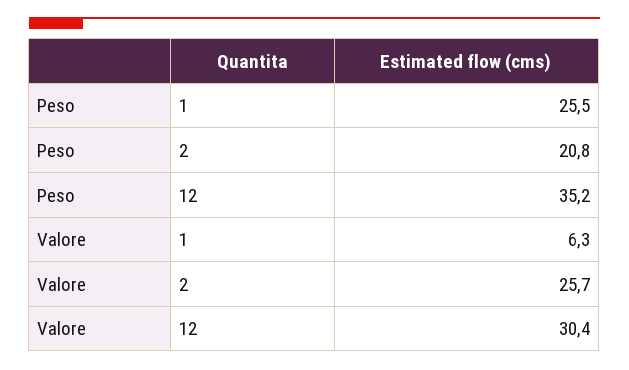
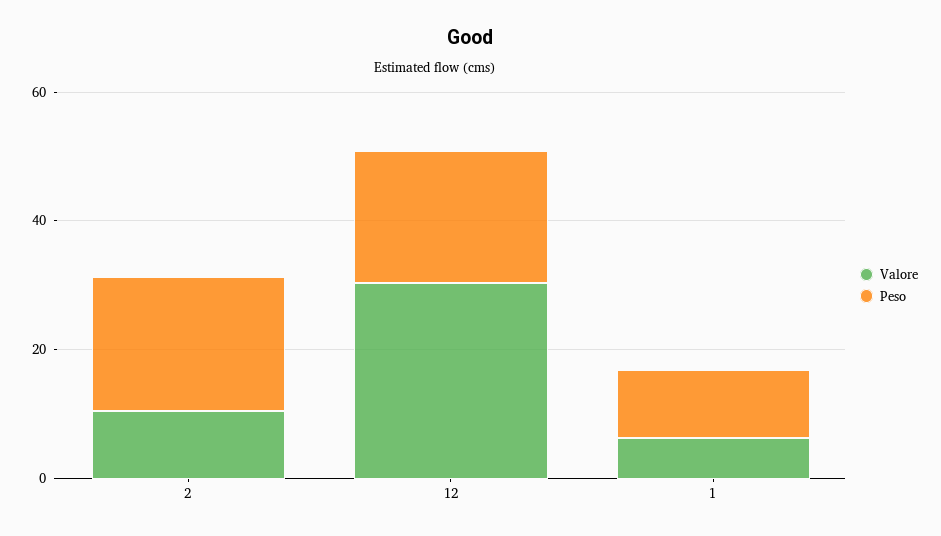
Peso, 1: 25.5 -> 10
Peso, 12: 35.2 -> 20
Valore, 2: 25.7 -> 10

